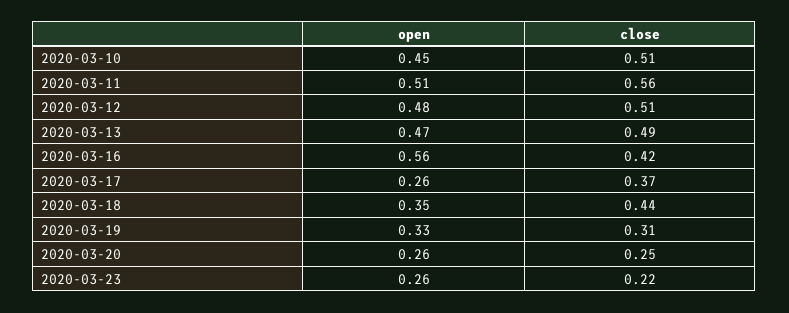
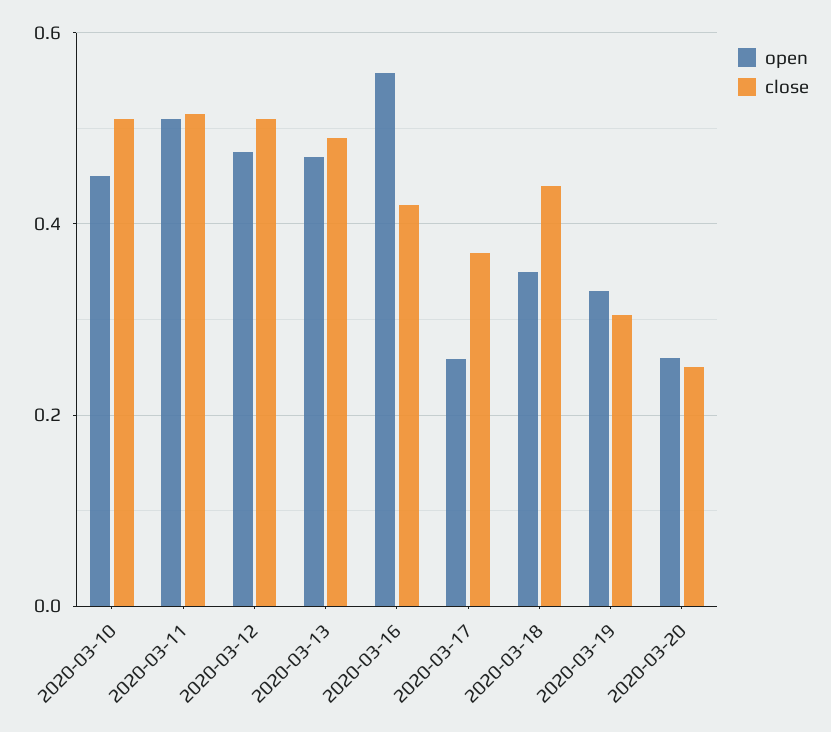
close, 2020-03-11: 0.56 -> 0.52
open, 2020-03-23: 0.26 -> none
close, 2020-03-23: 0.22 -> none

